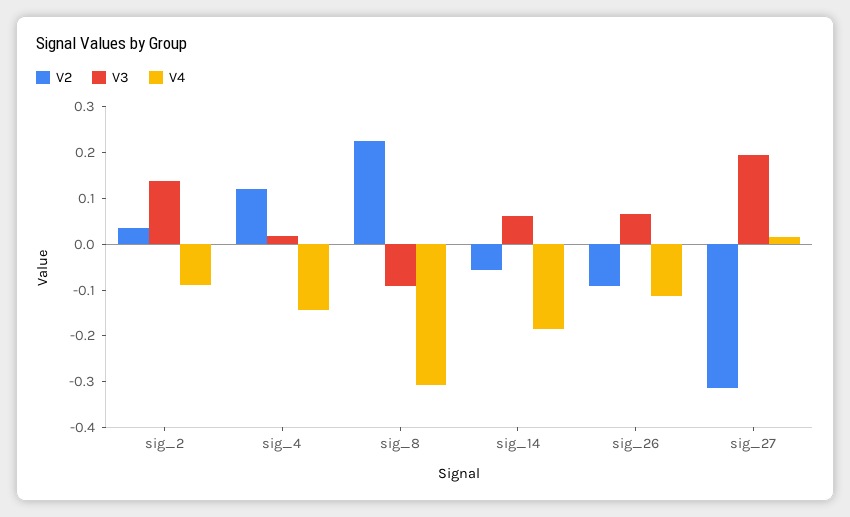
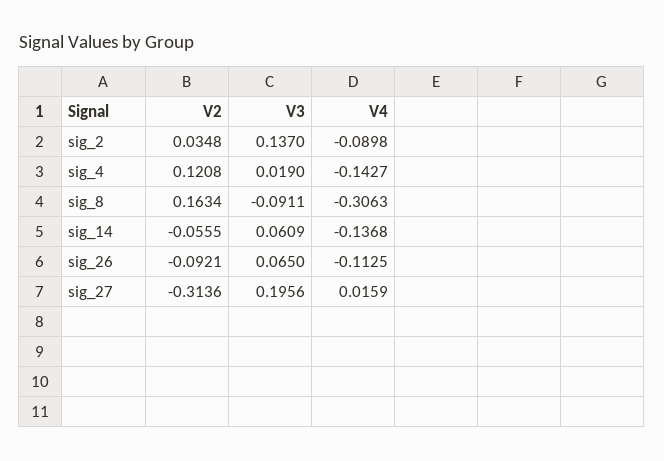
V2, sig_8: 0.22 -> 0.1634
V4, sig_14: -0.18 -> -0.1368

